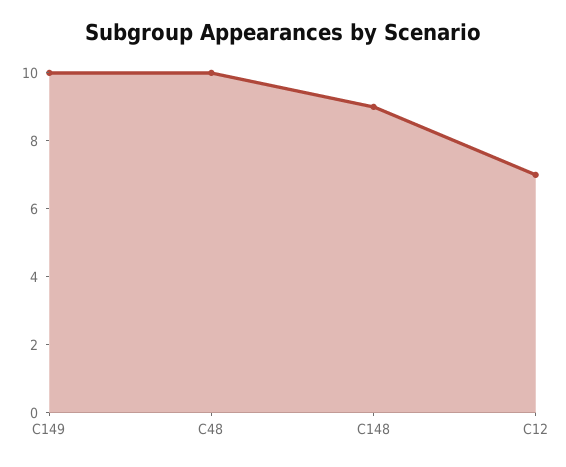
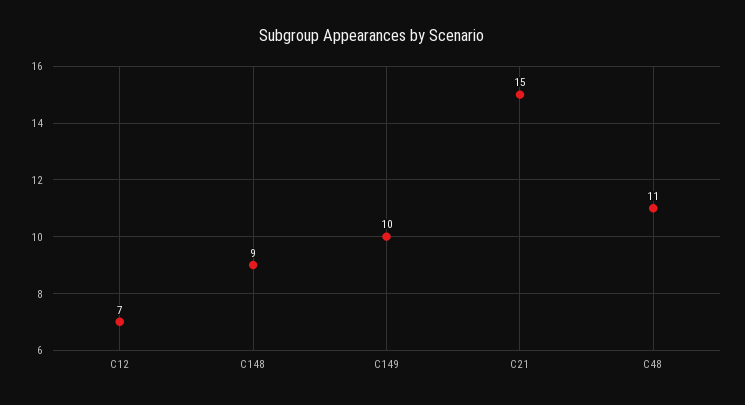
C48: 10 -> 11
C21: none -> 15

